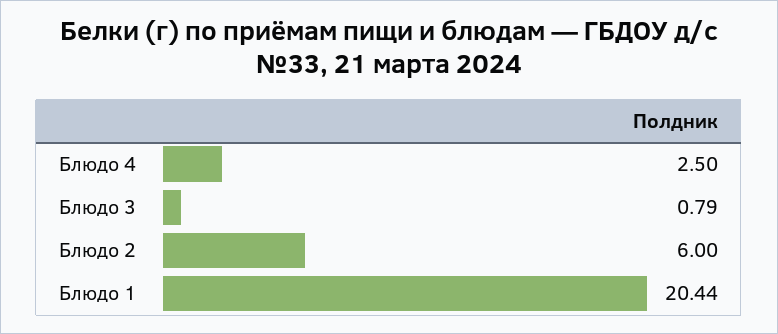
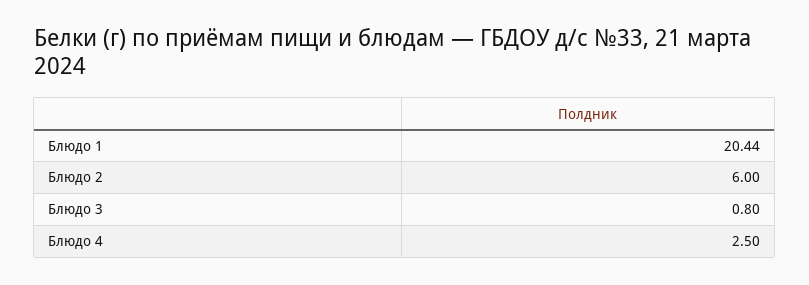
Блюдо 3: 0.79 -> 0.8

